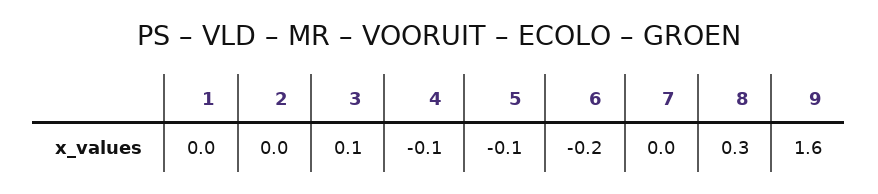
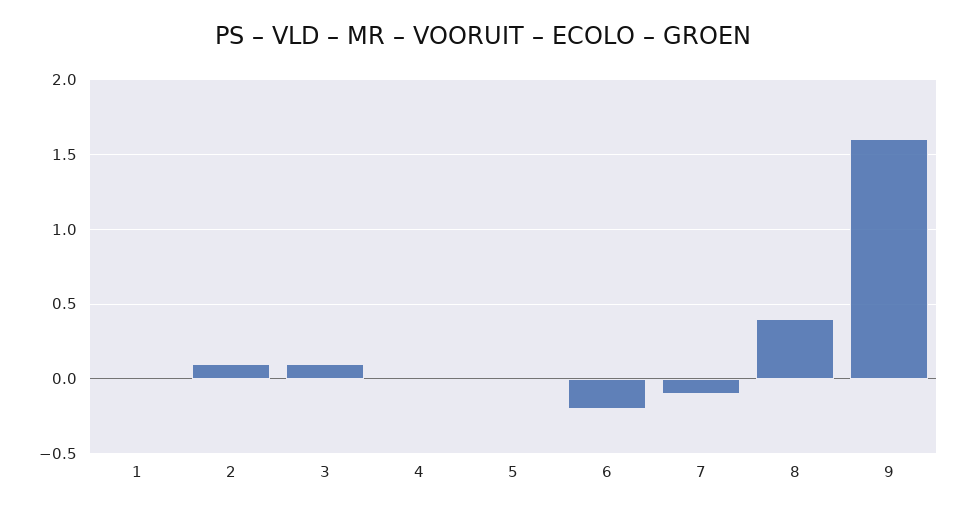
2: 0 -> 0.1
4: -0.1 -> 0
5: -0.1 -> 0
7: 0 -> -0.1
8: 0.3 -> 0.4

